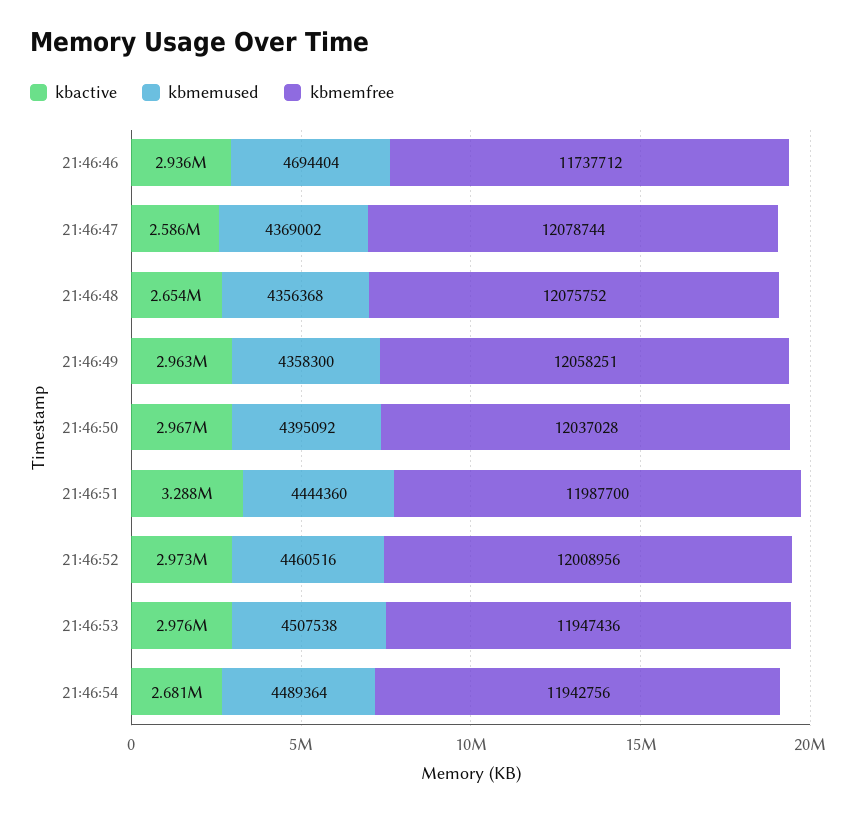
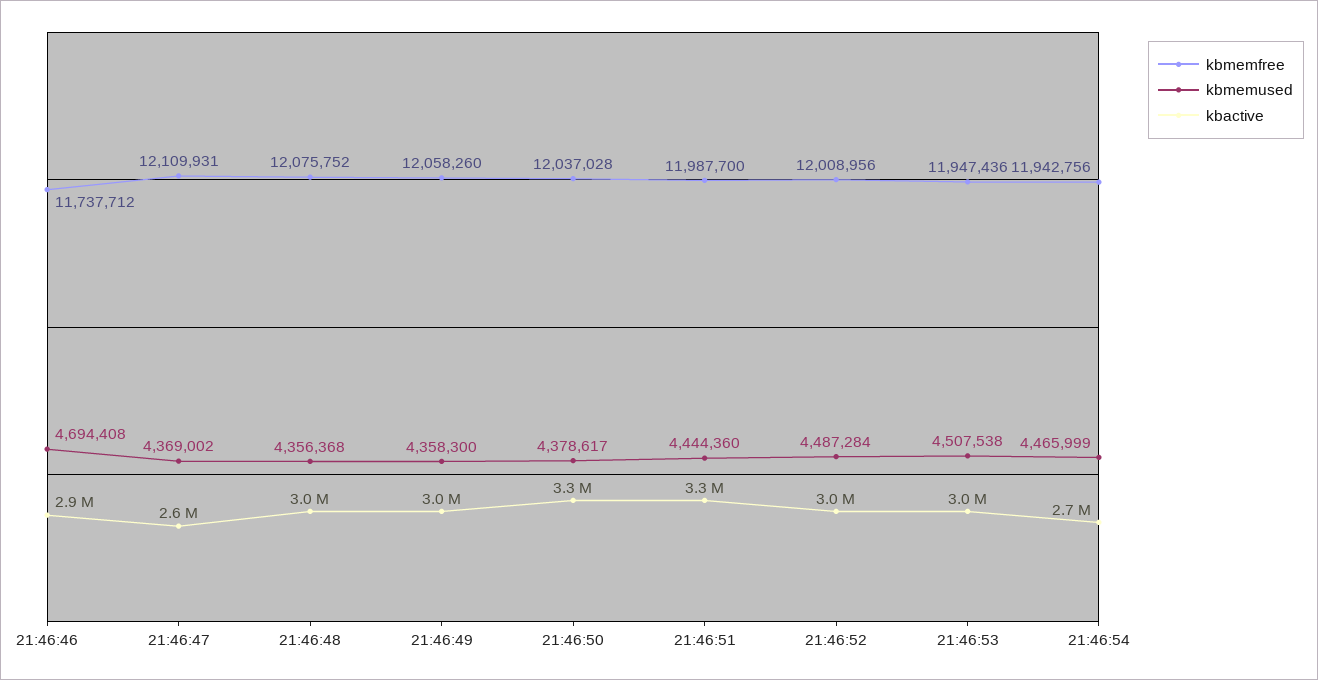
kbmemused, 21:46:46: 4694404 -> 4694408
kbmemfree, 21:46:47: 12078744 -> 12109931
kbactive, 21:46:48: 2654000 -> 3000000
kbmemfree, 21:46:49: 12058251 -> 12058260
kbactive, 21:46:50: 2967000 -> 3300000
kbmemused, 21:46:50: 4395092 -> 4378617
kbmemused, 21:46:52: 4460516 -> 4487284
kbmemused, 21:46:54: 4489364 -> 4465999

